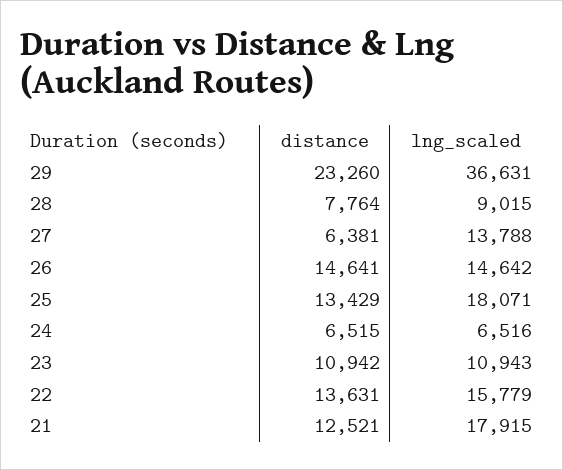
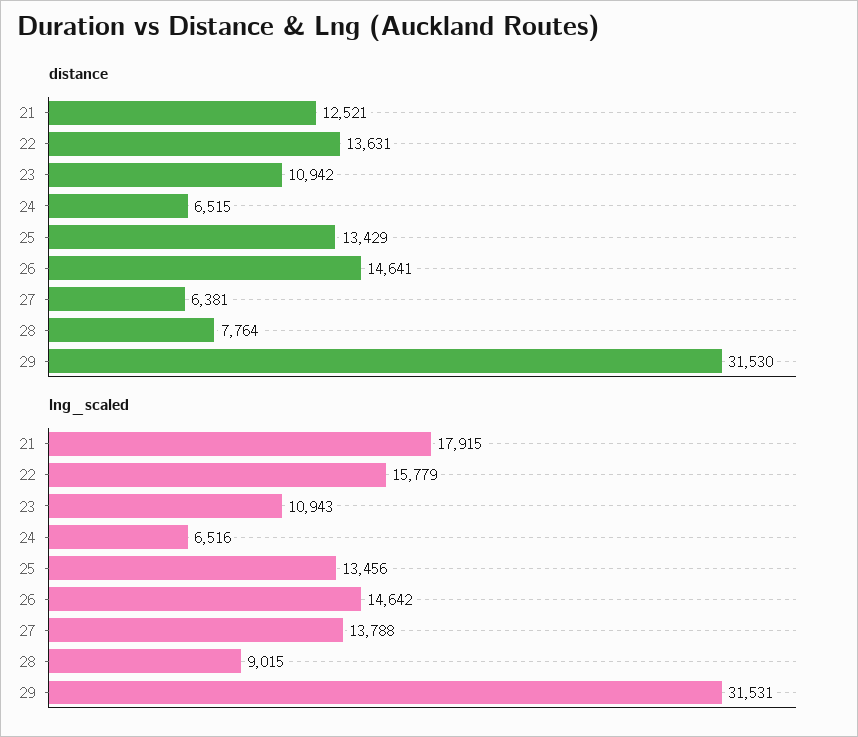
distance, 29: 23260 -> 31530
lng_scaled, 29: 36631 -> 31531
lng_scaled, 25: 18071 -> 13456

